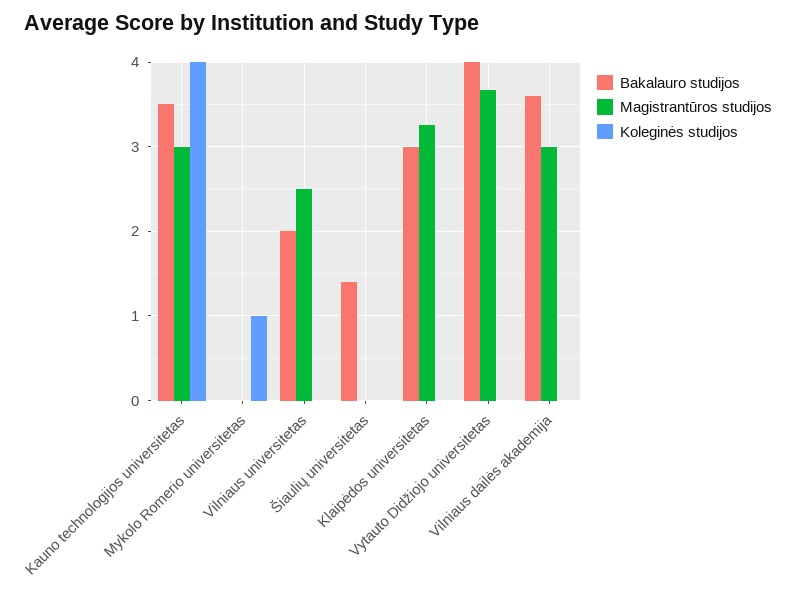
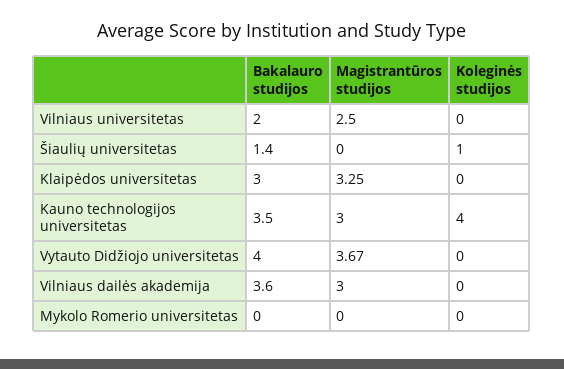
Koleginės studijos, Mykolo Romerio universitetas: 1 -> 0
Koleginės studijos, Šiaulių universitetas: 0 -> 1

